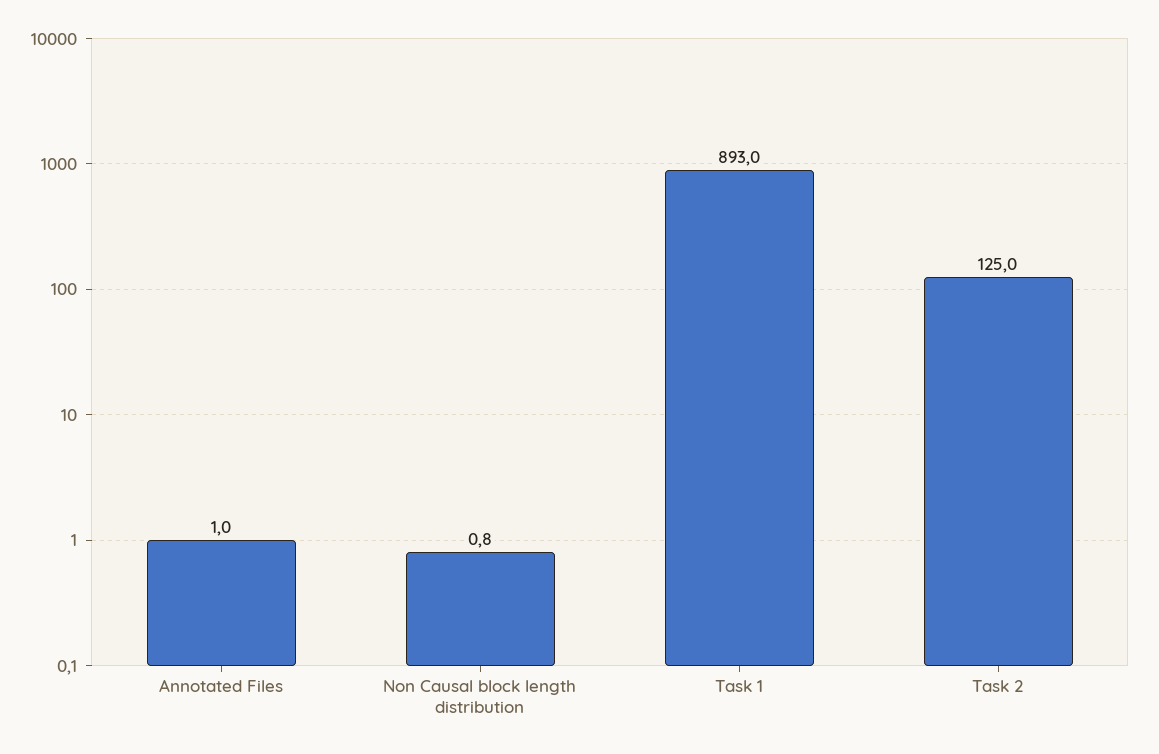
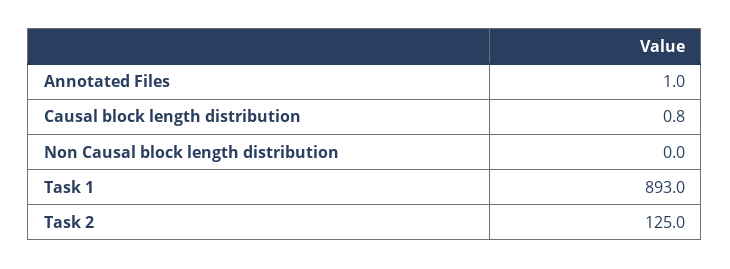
Non Causal block length distribution: 0.8 -> 0
Causal block length distribution: none -> 0.8

